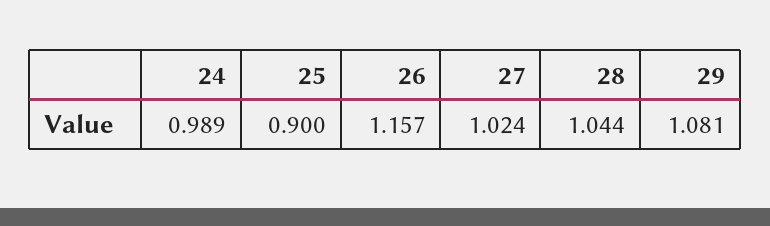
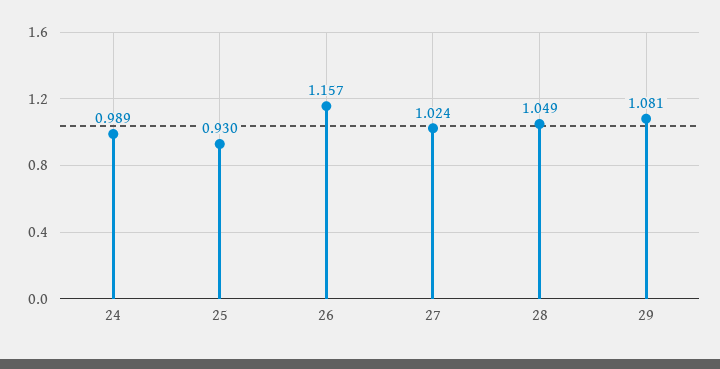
25: 0.9 -> 0.93
28: 1.044 -> 1.049

